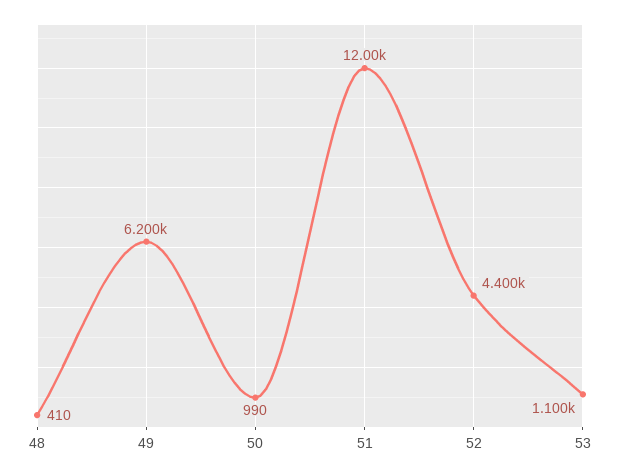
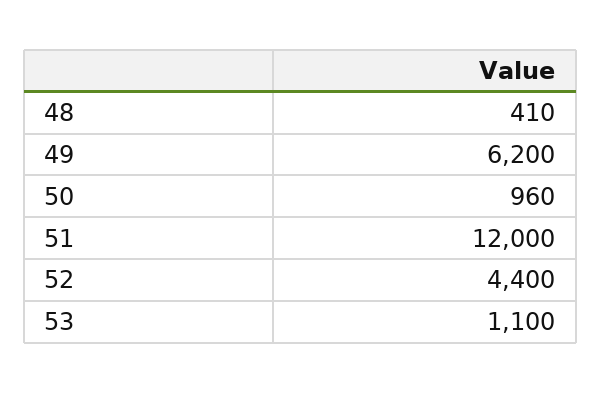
50: 990 -> 960

